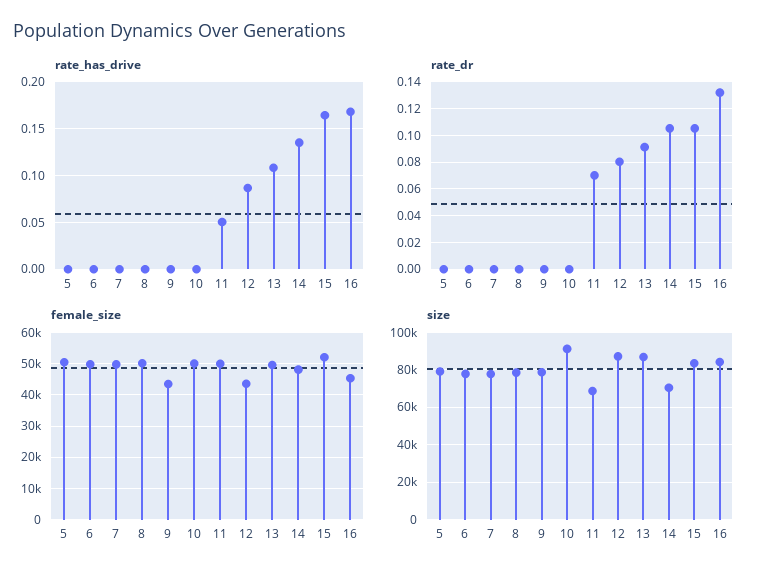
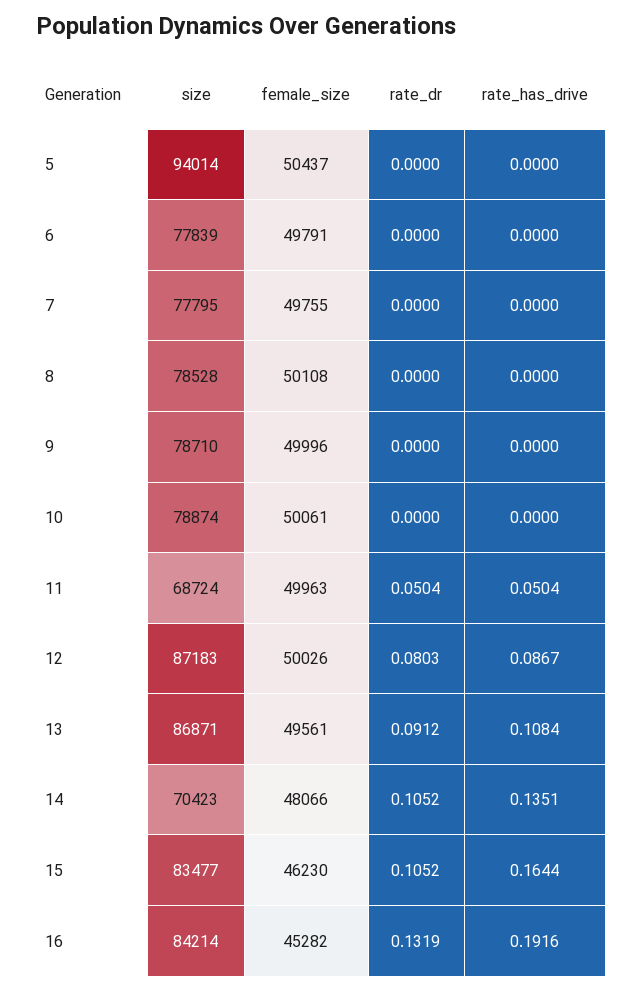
rate_has_drive, 16: 0.17 -> 0.1916
rate_dr, 11: 0.07 -> 0.0504
female_size, 9: 44000 -> 49996
female_size, 12: 44000 -> 50026
female_size, 15: 52000 -> 46230
size, 5: 80000 -> 94014
size, 10: 90000 -> 78874

